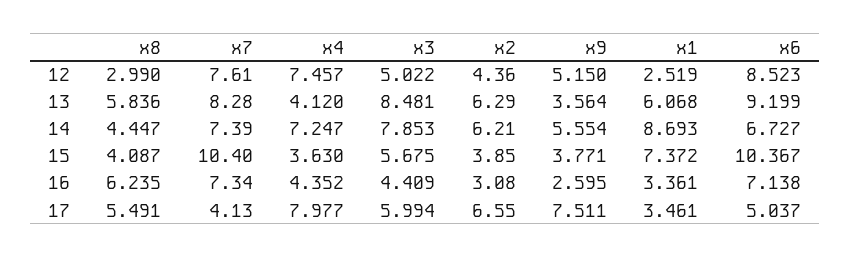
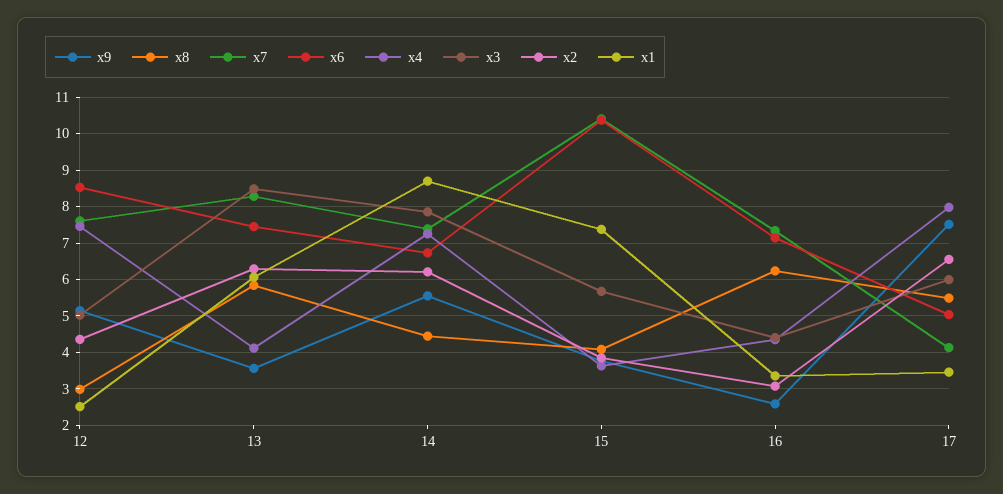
x6, 13: 9.199 -> 7.4

